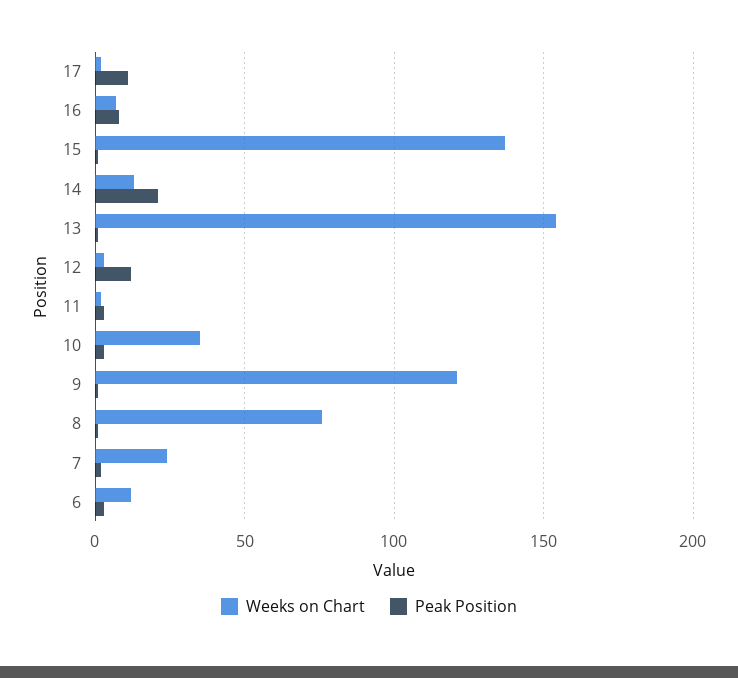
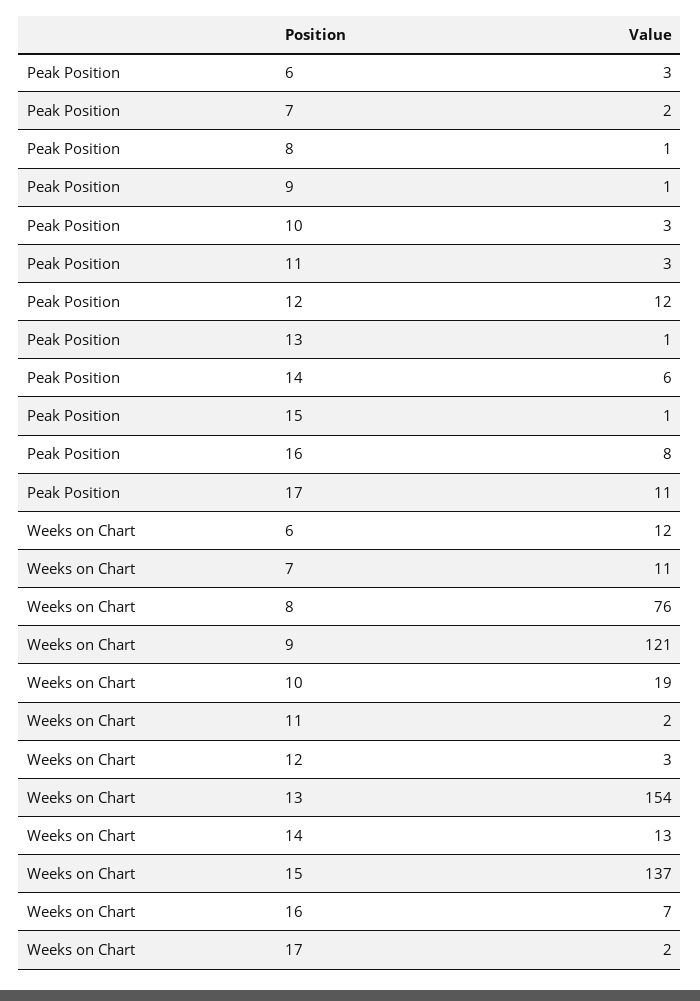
Peak Position, 14: 20 -> 6
Weeks on Chart, 10: 35 -> 19
Weeks on Chart, 7: 25 -> 11

